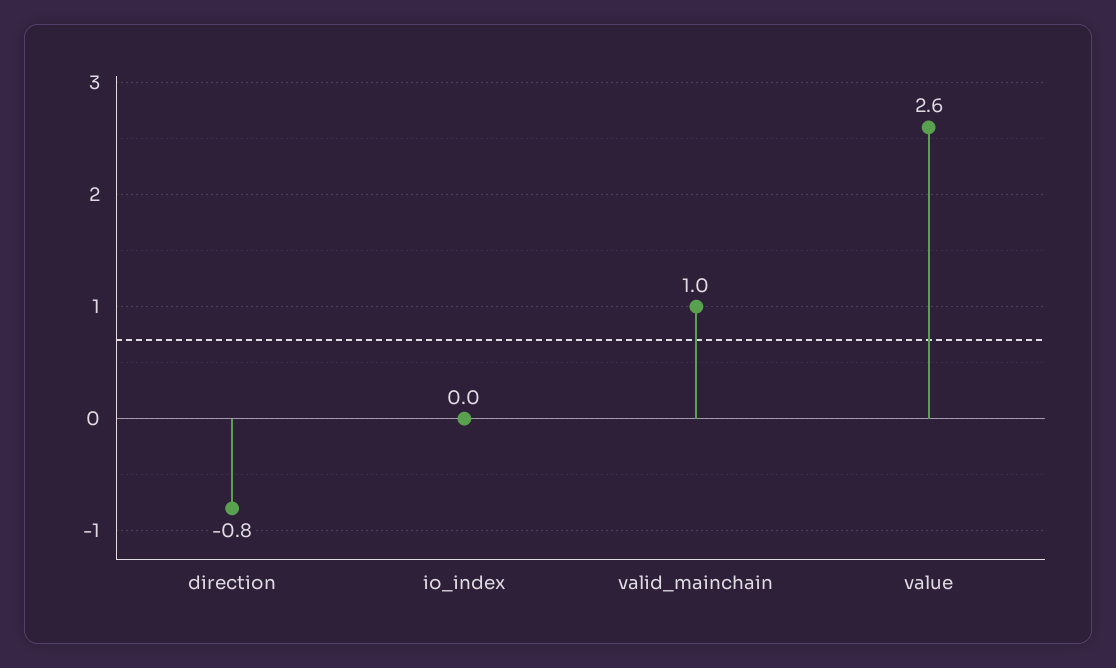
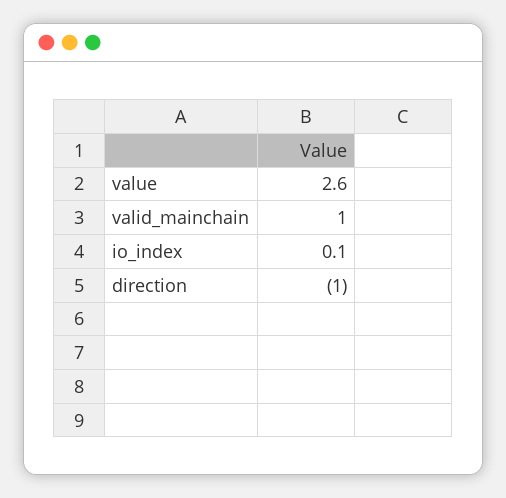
direction: -0.8 -> -1
io_index: 0 -> 0.1

